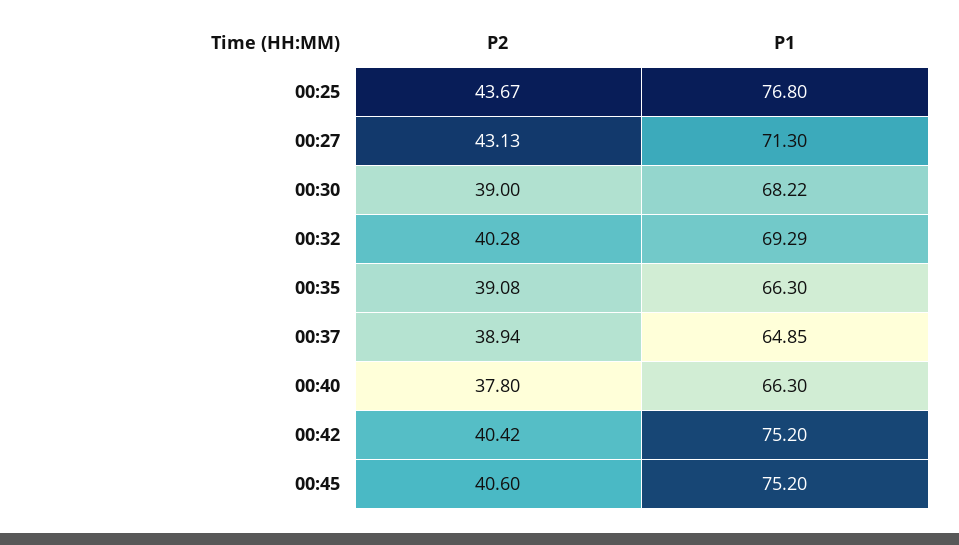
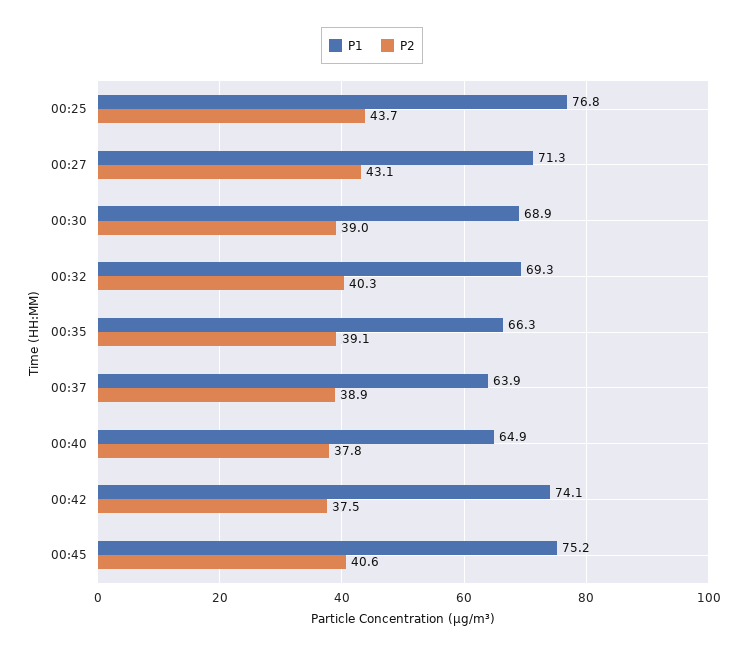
P1, 00:30: 68.22 -> 68.9
P1, 00:37: 64.85 -> 63.9
P1, 00:40: 66.3 -> 64.9
P2, 00:42: 40.42 -> 37.5
P1, 00:42: 75.2 -> 74.1

